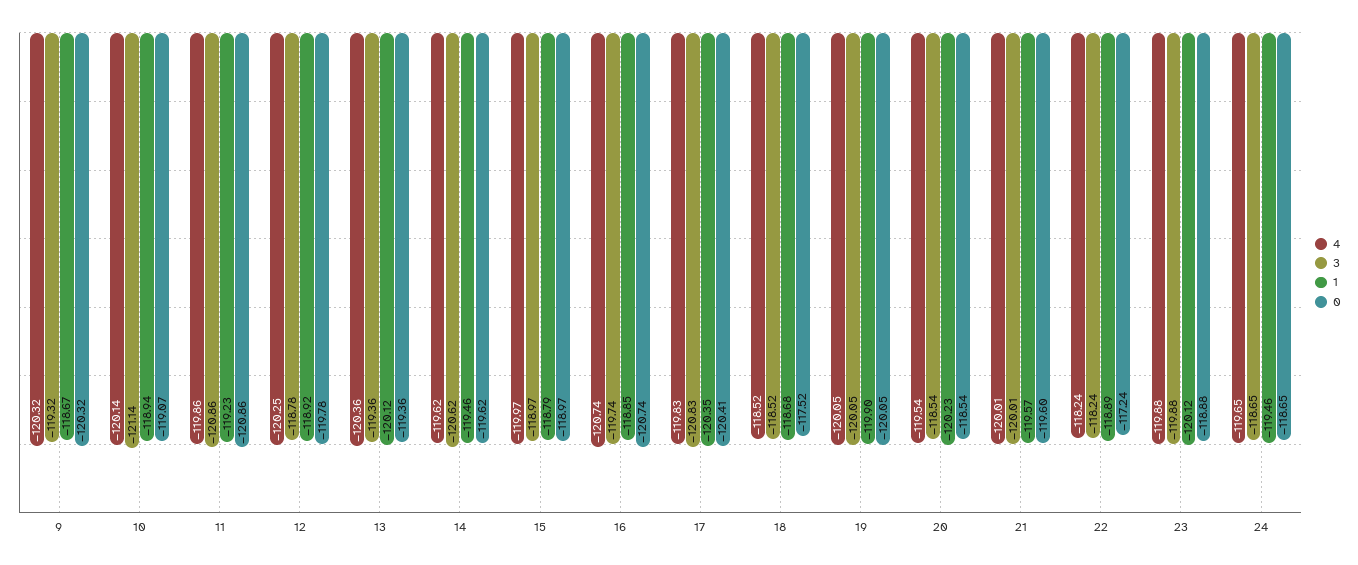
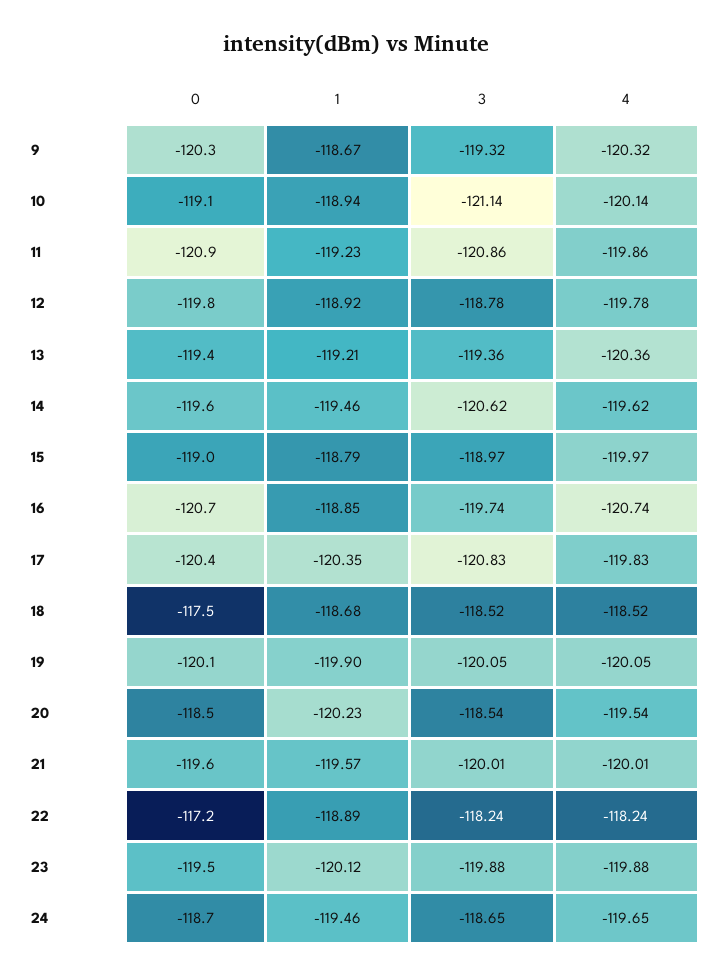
4, 12: -120.25 -> -119.78
1, 13: -120.12 -> -119.21
0, 23: -118.88 -> -119.5

